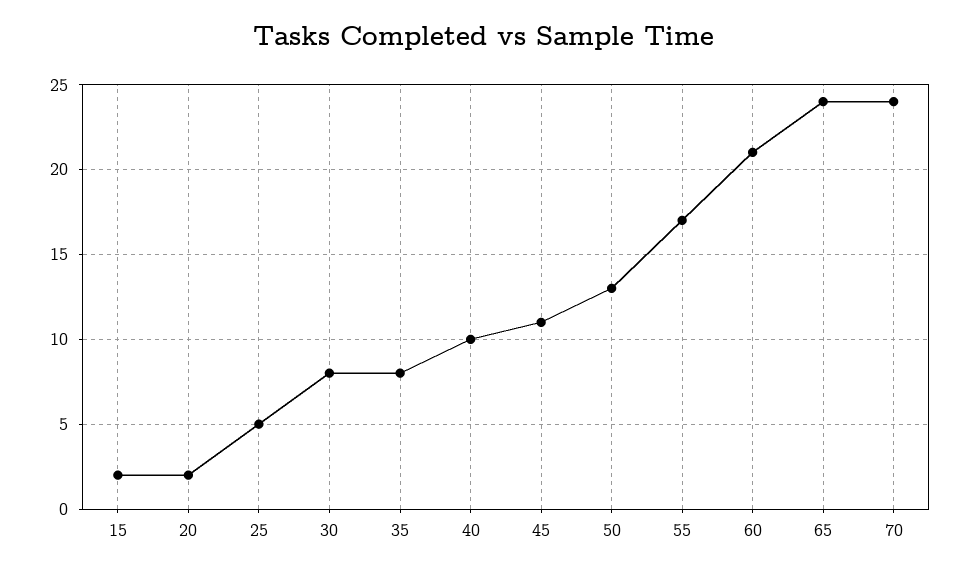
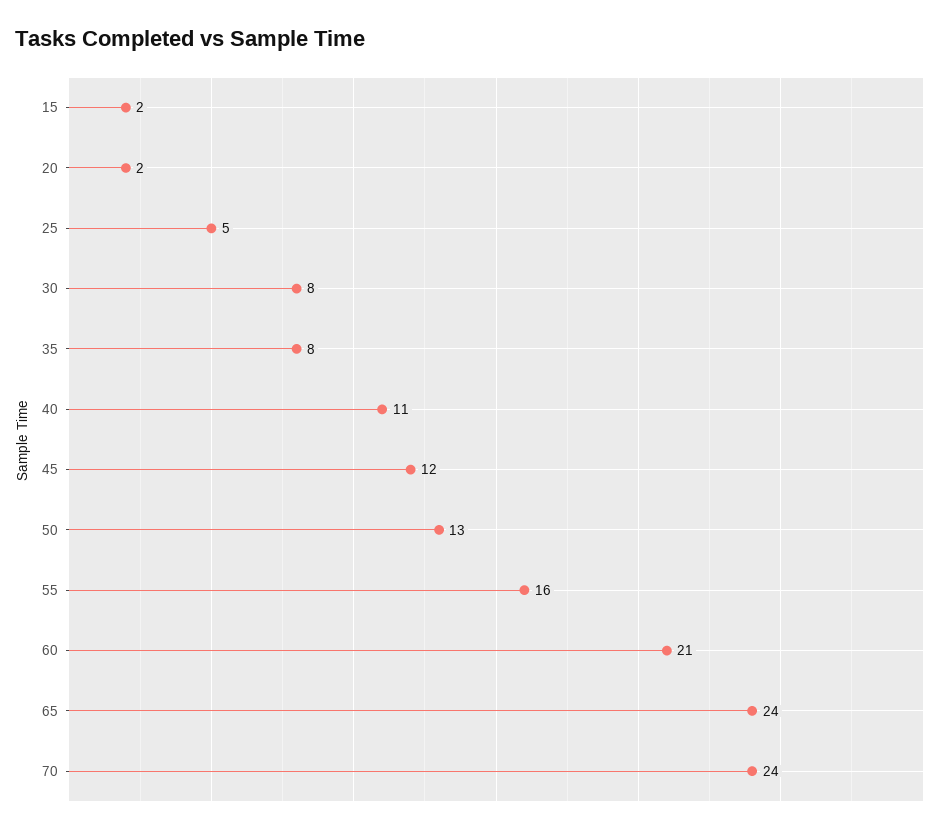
40: 10 -> 11
45: 11 -> 12
55: 17 -> 16

